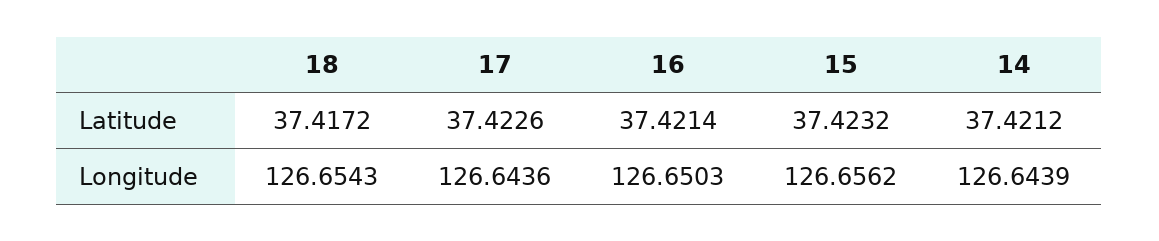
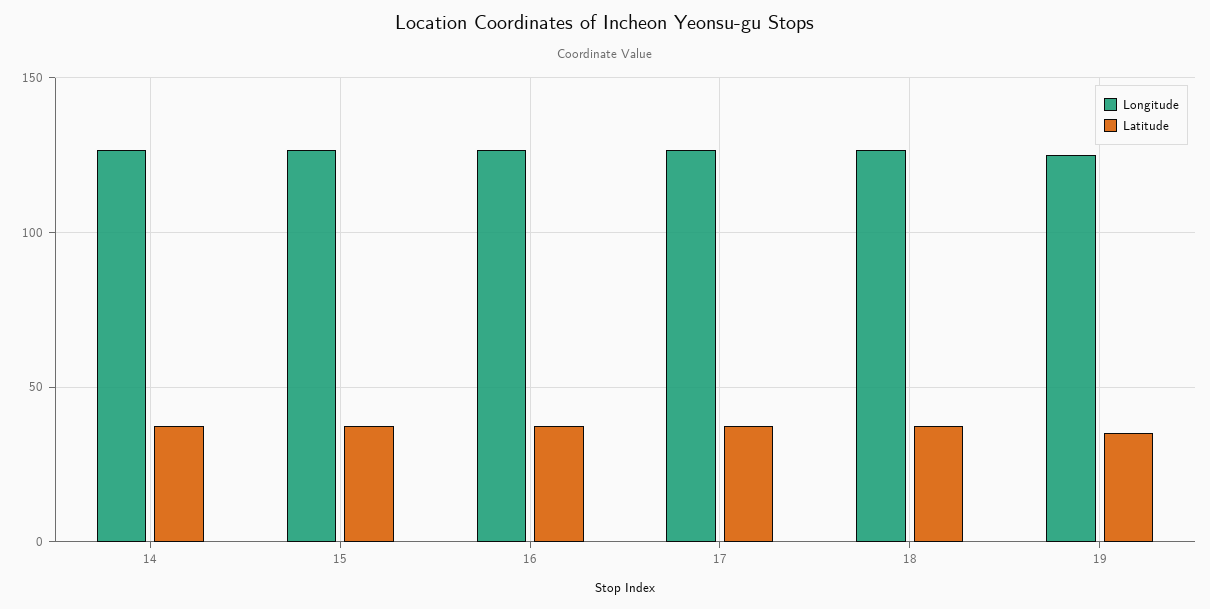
Longitude, 19: none -> 125
Latitude, 19: none -> 35

